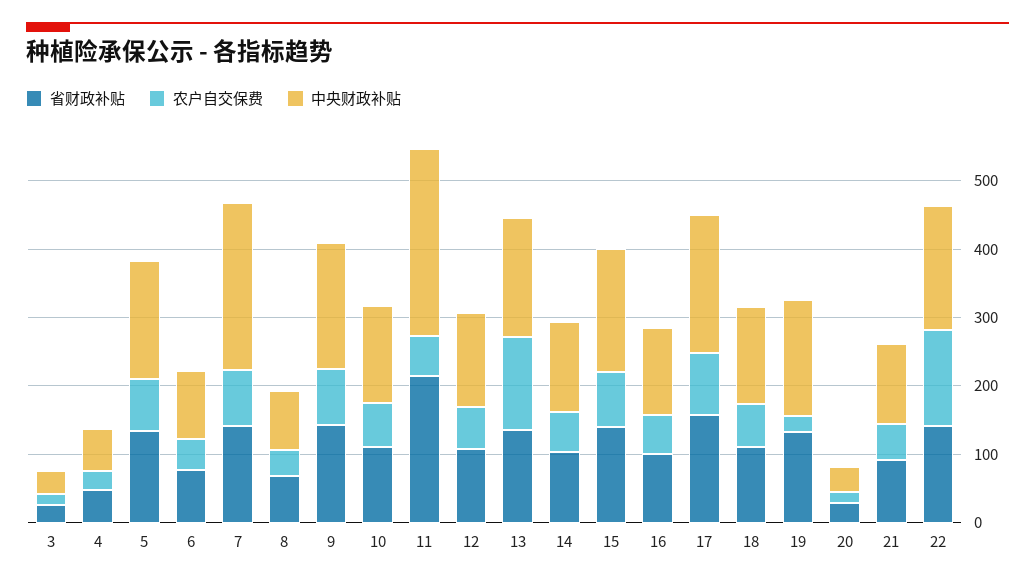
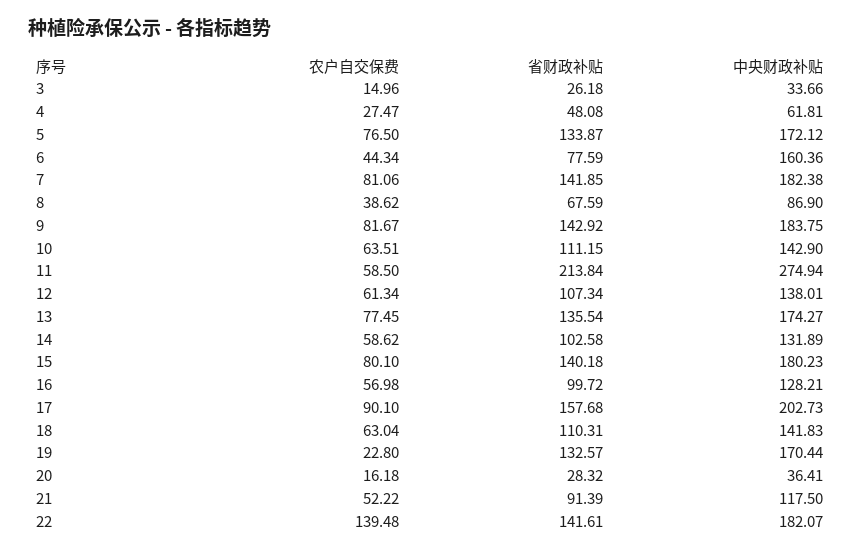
中央财政补贴, 6: 100 -> 160.36
中央财政补贴, 7: 240 -> 182.38
农户自交保费, 13: 140 -> 77.45

